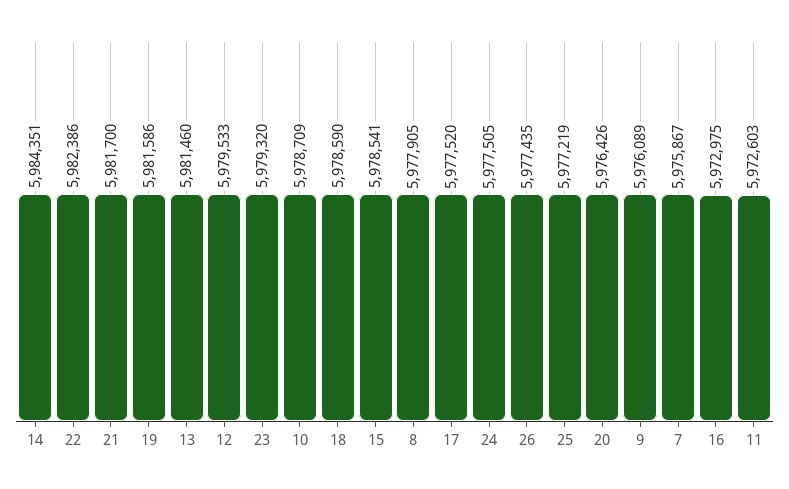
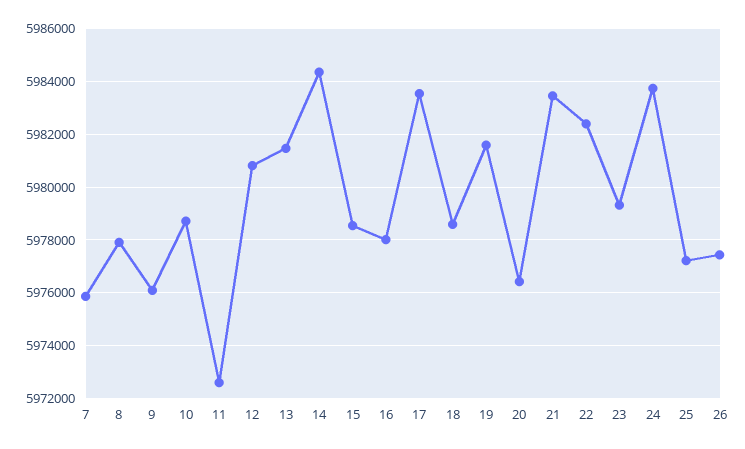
21: 5981700 -> 5983500
12: 5979533 -> 5980750
17: 5977520 -> 5983500
24: 5977505 -> 5983750
16: 5972975 -> 5978000

